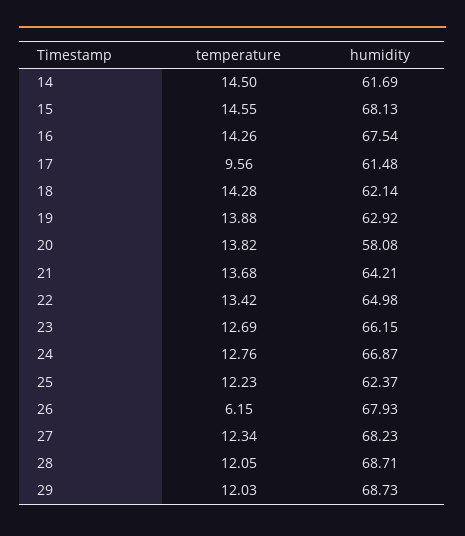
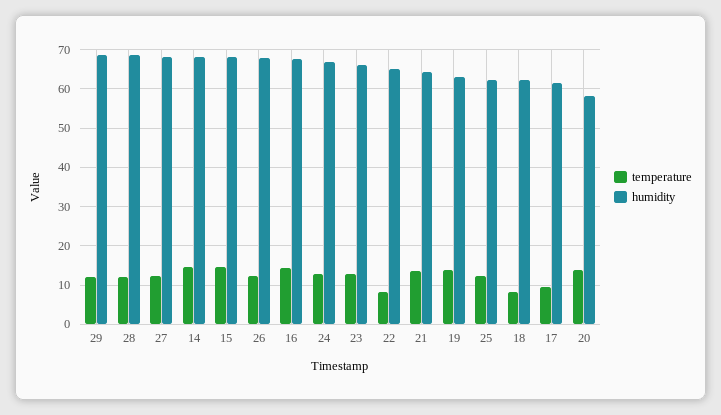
humidity, 14: 61.69 -> 68
temperature, 18: 14.28 -> 8
temperature, 22: 13.42 -> 8
temperature, 26: 6.15 -> 12

